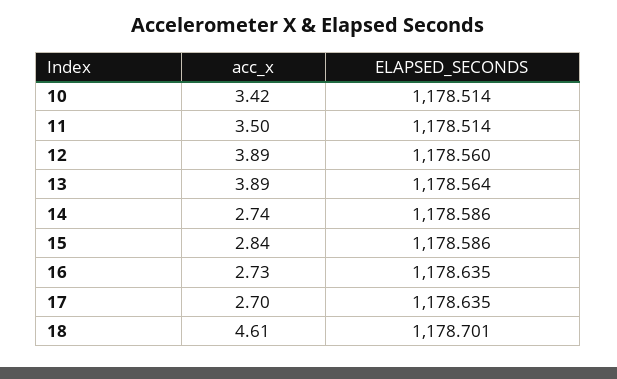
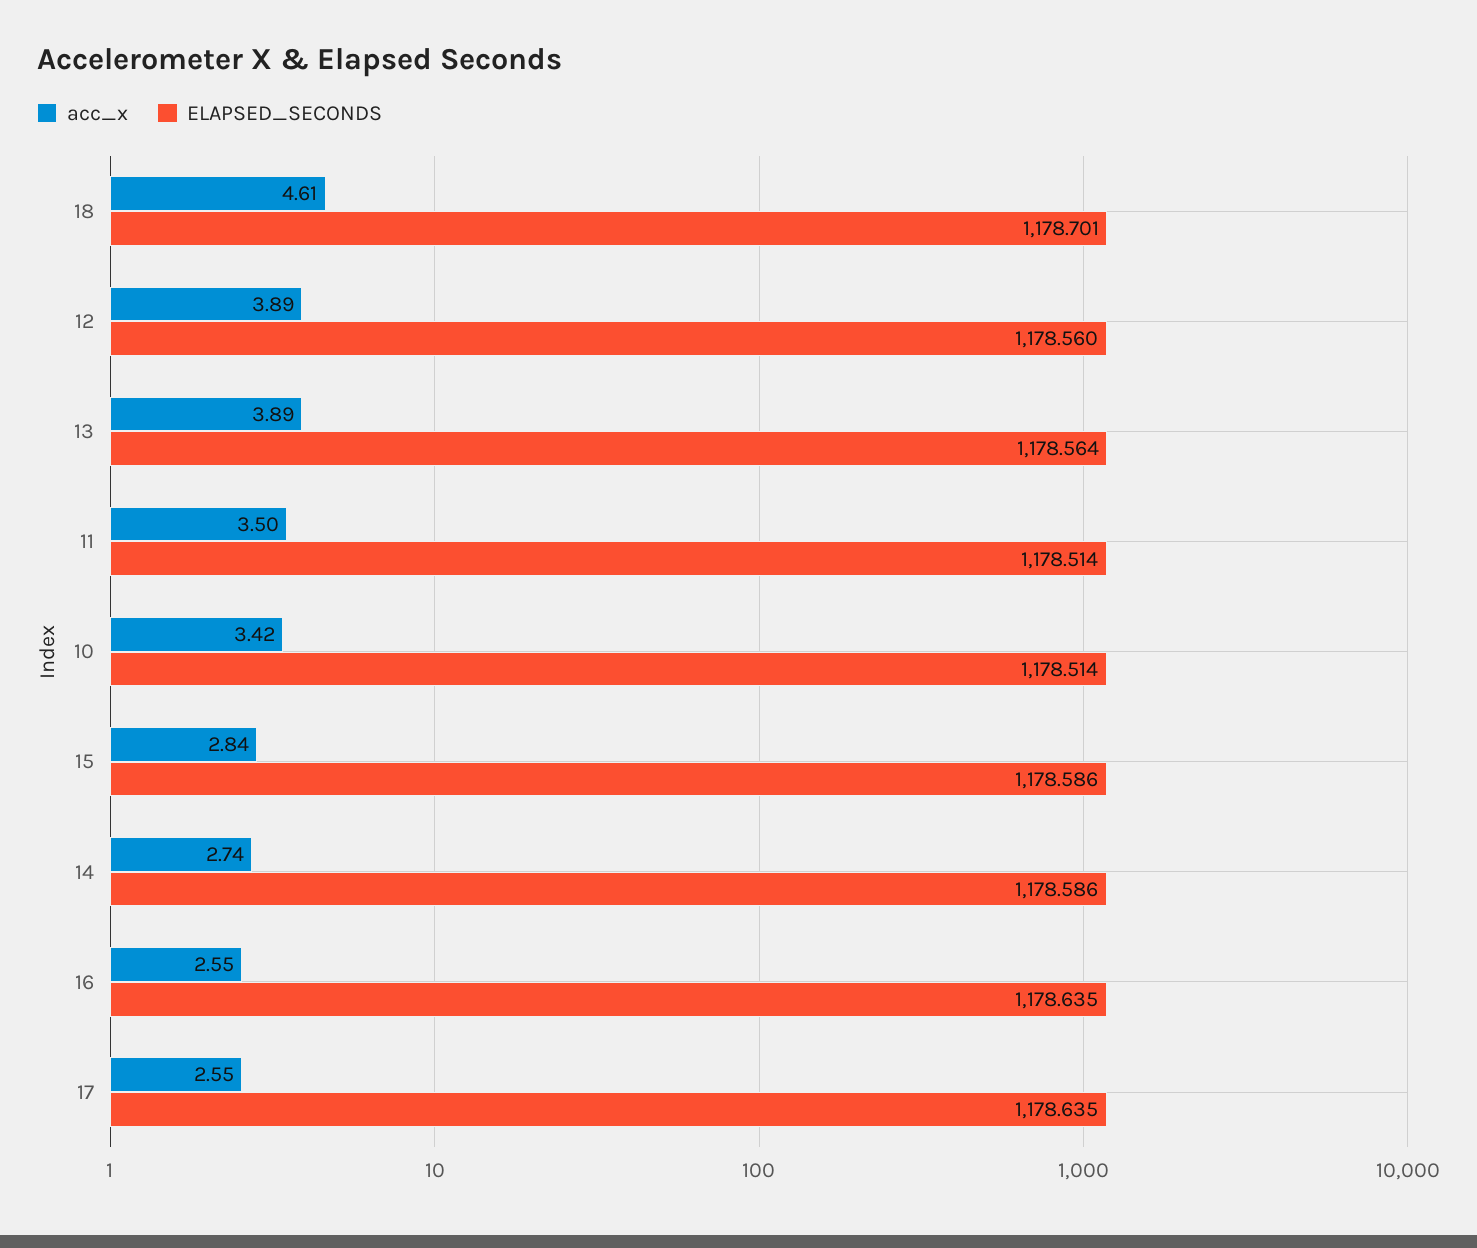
acc_x, 16: 2.73 -> 2.55
acc_x, 17: 2.7 -> 2.55

